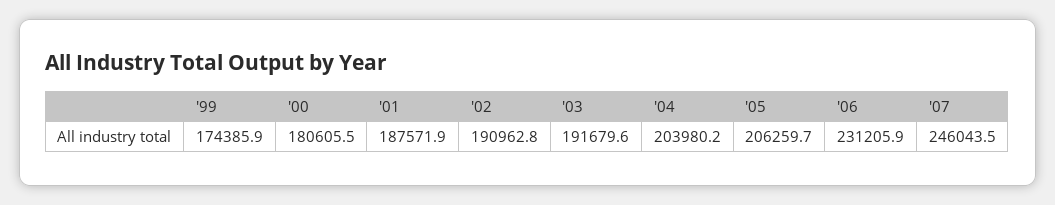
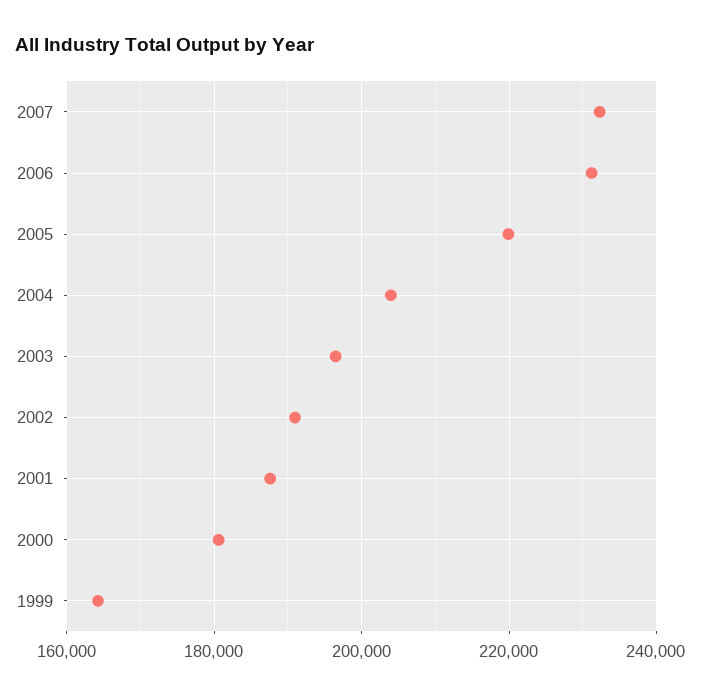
'99: 174385.9 -> 164000
'03: 191679.6 -> 196000
'05: 206259.7 -> 220000
'07: 246043.5 -> 232000

